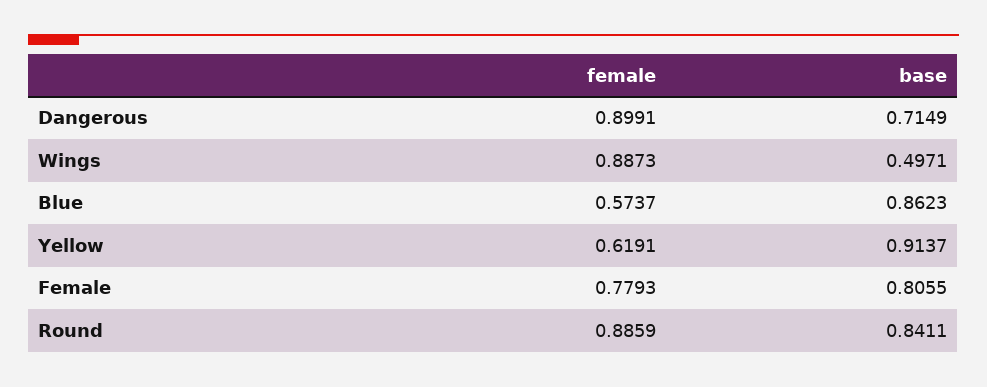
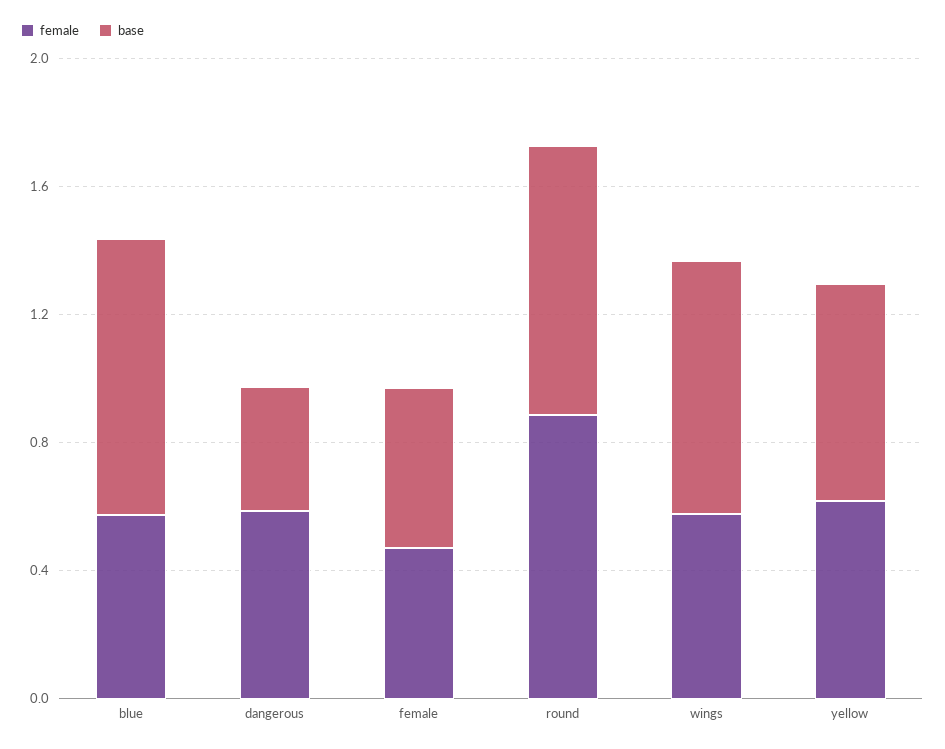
female, Dangerous: 0.8991 -> 0.6
base, Dangerous: 0.7149 -> 0.4
female, Wings: 0.8873 -> 0.6
base, Wings: 0.4971 -> 0.8
base, Yellow: 0.9137 -> 0.7
female, Female: 0.7793 -> 0.5
base, Female: 0.8055 -> 0.5

